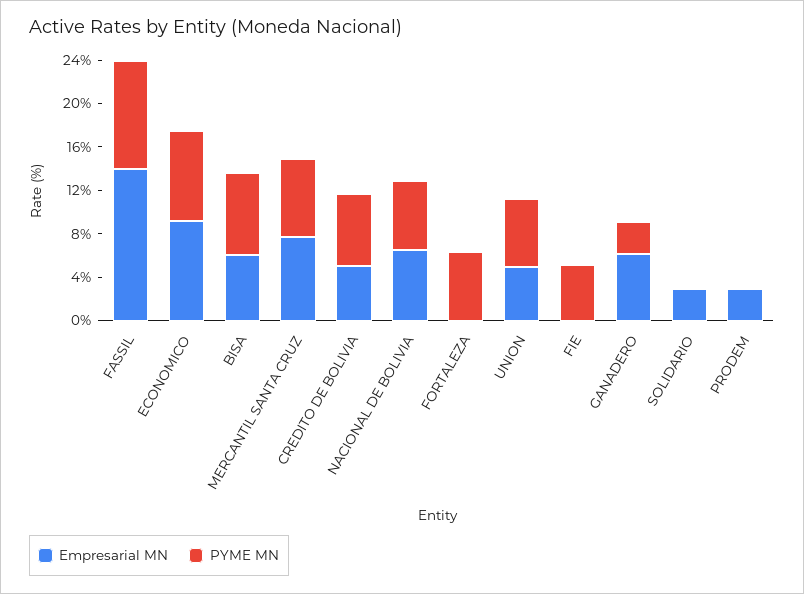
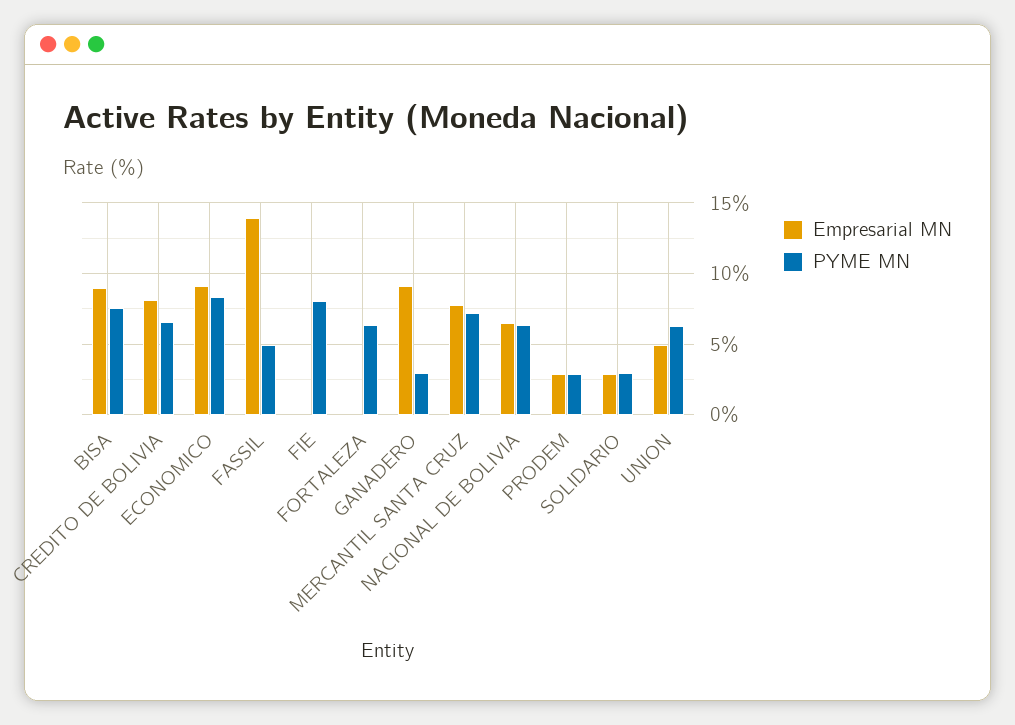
PYME MN, FASSIL: 10 -> 5
Empresarial MN, BISA: 6 -> 9
Empresarial MN, CREDITO DE BOLIVIA: 5 -> 8
PYME MN, FIE: 5 -> 8
Empresarial MN, GANADERO: 6 -> 9
PYME MN, SOLIDARIO: 0 -> 3
PYME MN, PRODEM: 0 -> 3

